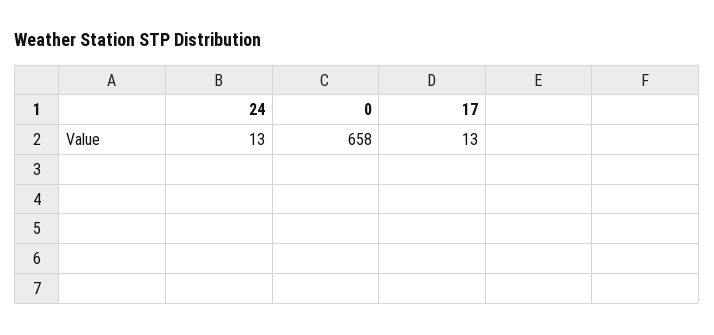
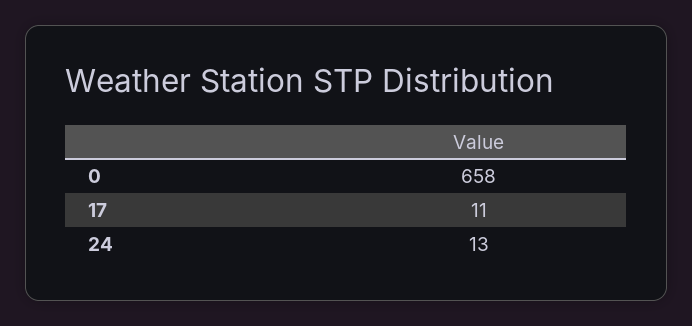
17: 13 -> 11

